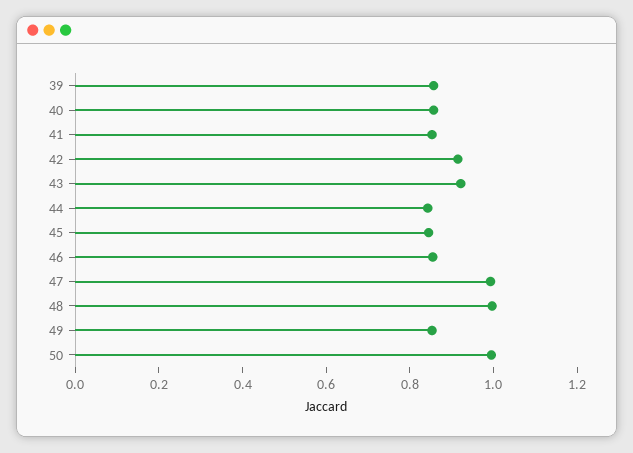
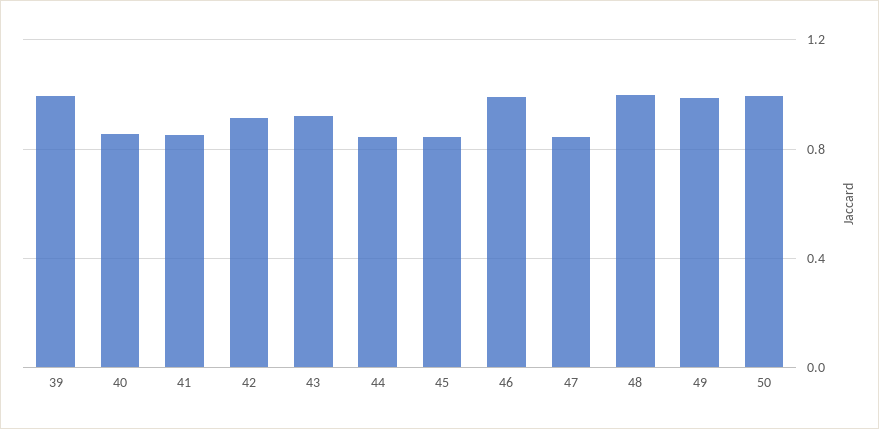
39: 0.85 -> 1
46: 0.85 -> 1
47: 1 -> 0.85
49: 0.85 -> 1

